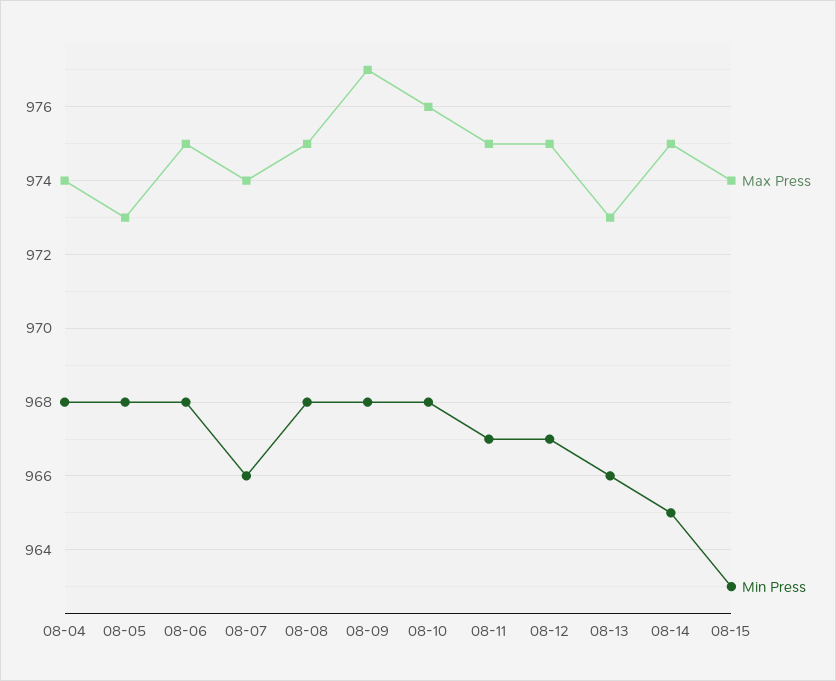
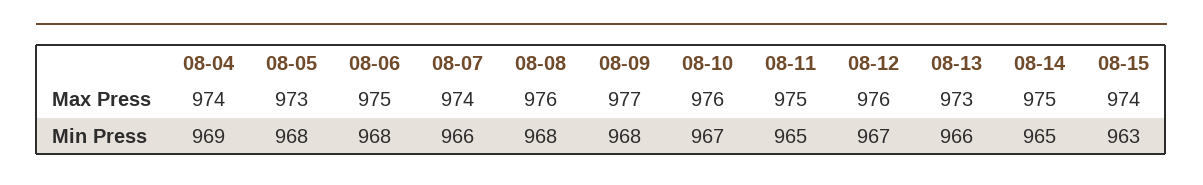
Min Press, 08-04: 968 -> 969
Max Press, 08-08: 975 -> 976
Min Press, 08-10: 968 -> 967
Min Press, 08-11: 967 -> 965
Max Press, 08-12: 975 -> 976

